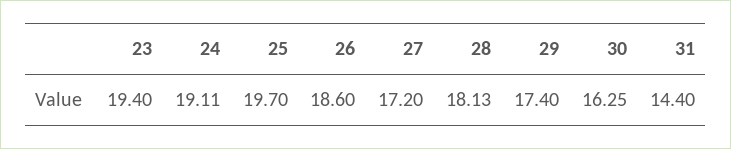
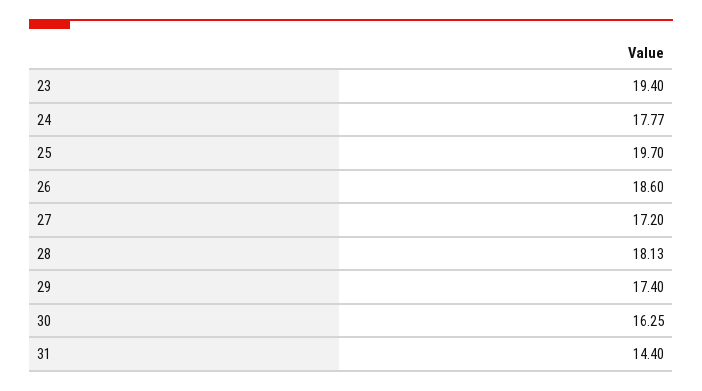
24: 19.11 -> 17.77

